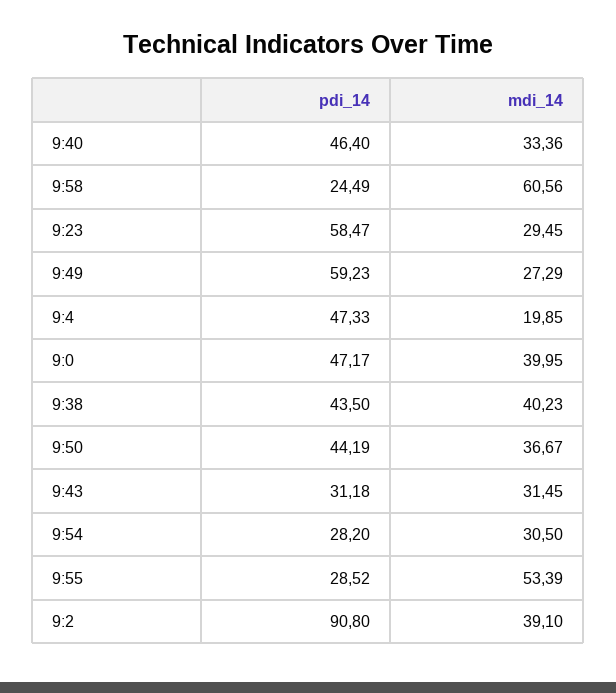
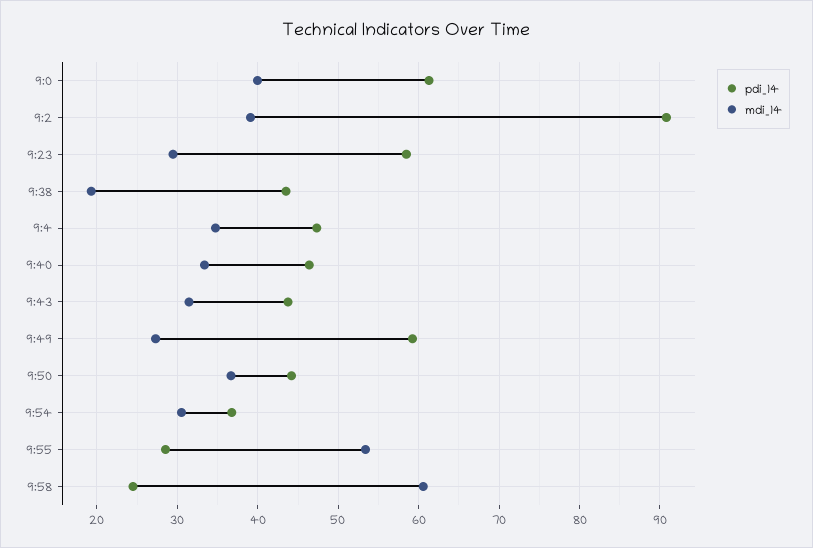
mdi_14, 9:4: 19.85 -> 35
pdi_14, 9:0: 47.17 -> 61
mdi_14, 9:38: 40.23 -> 19
pdi_14, 9:43: 31.18 -> 44
pdi_14, 9:54: 28.2 -> 37

